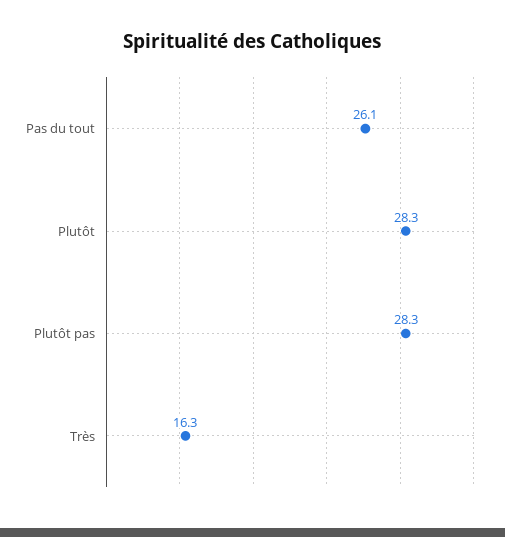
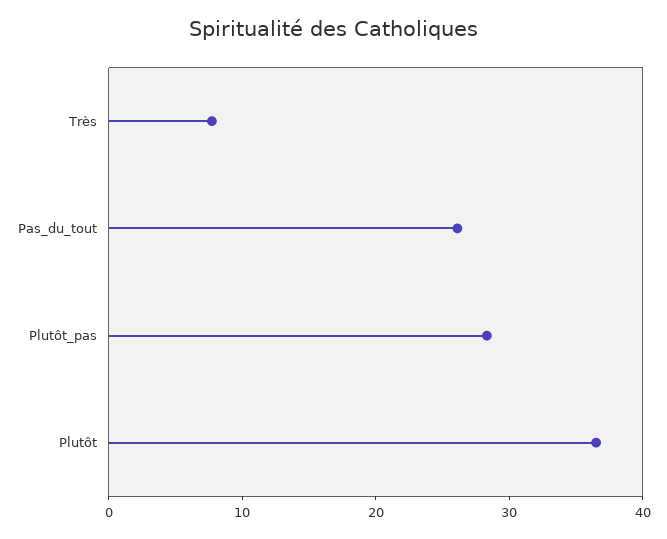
Plutôt: 28.3 -> 36
Très: 16.3 -> 8

